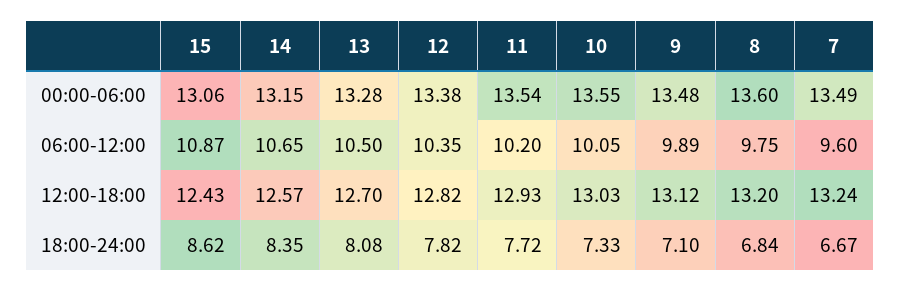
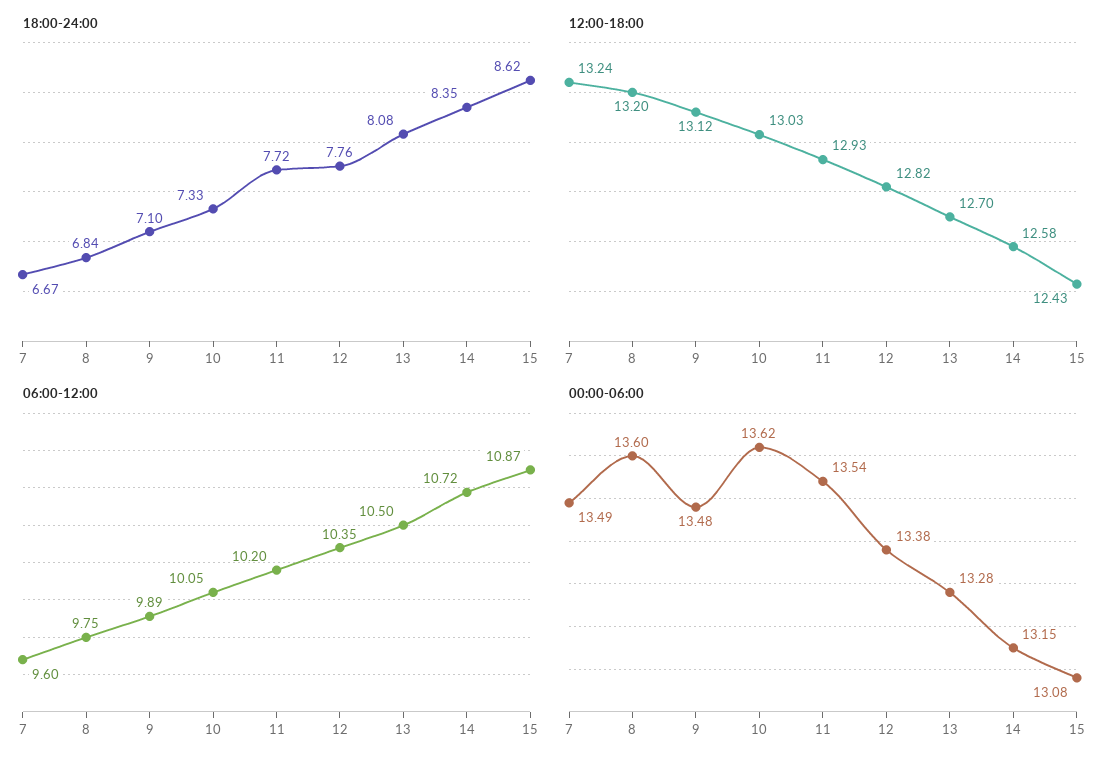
00:00-06:00, 15: 13.06 -> 13.08
00:00-06:00, 10: 13.55 -> 13.62
06:00-12:00, 14: 10.65 -> 10.72
12:00-18:00, 14: 12.57 -> 12.58
18:00-24:00, 12: 7.82 -> 7.76

